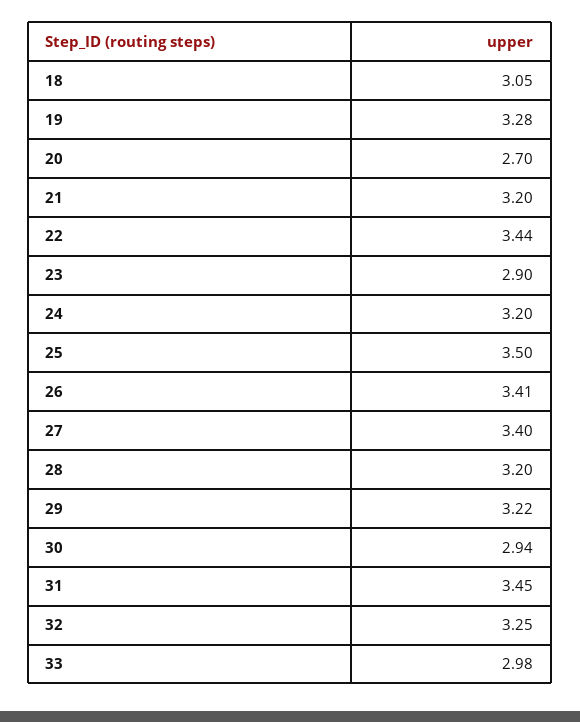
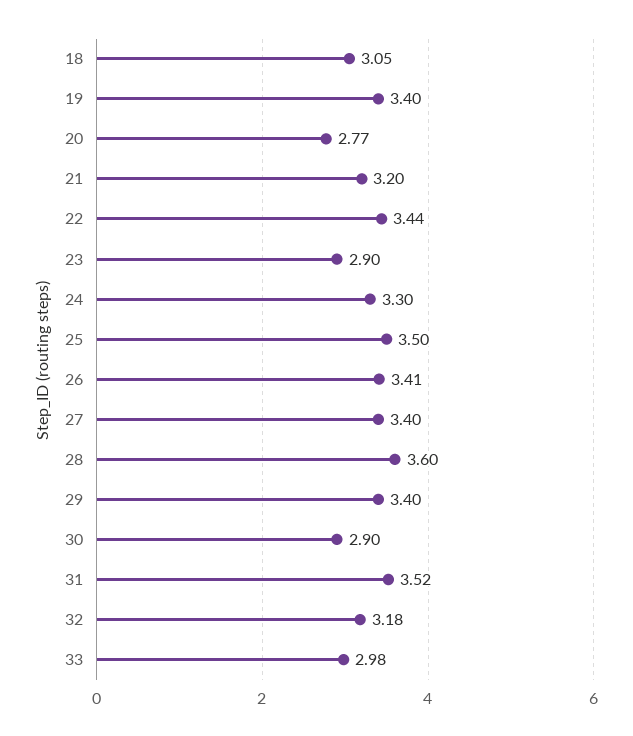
19: 3.28 -> 3.4
20: 2.7 -> 2.77
24: 3.2 -> 3.3
28: 3.2 -> 3.6
29: 3.22 -> 3.4
30: 2.94 -> 2.9
31: 3.45 -> 3.52
32: 3.25 -> 3.18

